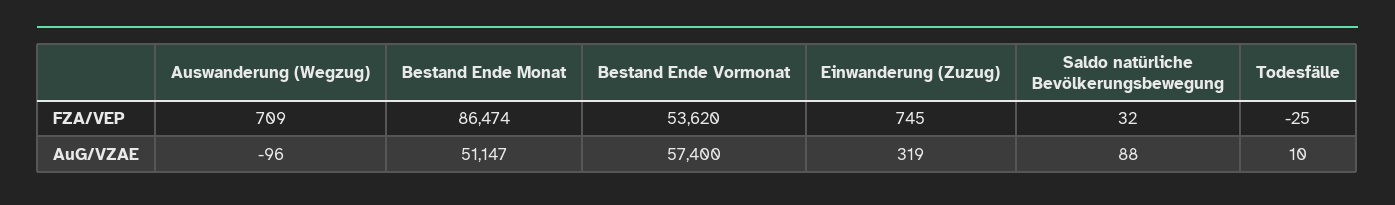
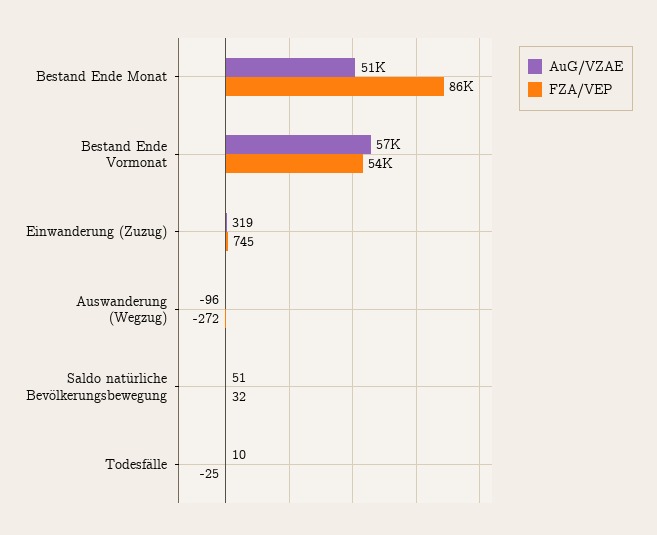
FZA/VEP, Auswanderung (Wegzug): 709 -> -272
AuG/VZAE, Saldo natürliche Bevölkerungsbewegung: 88 -> 51

